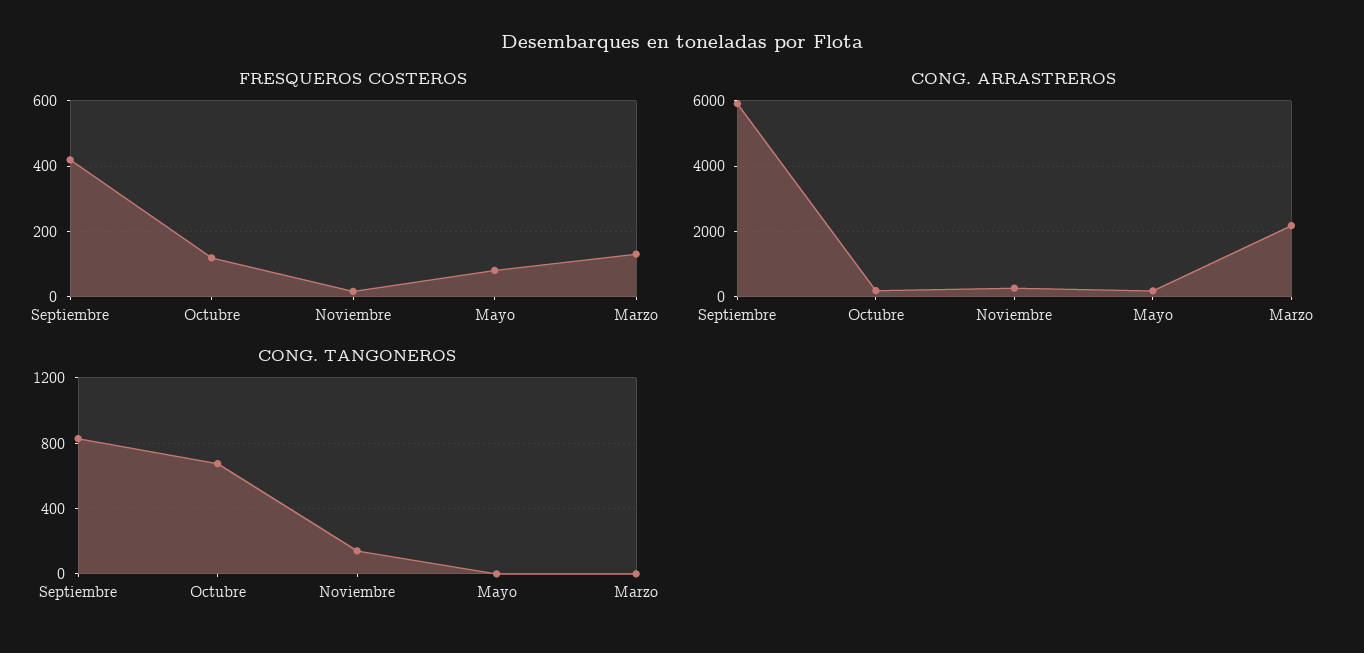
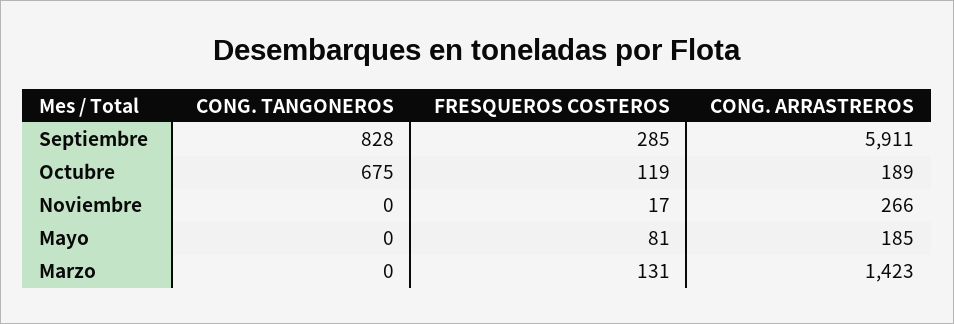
FRESQUEROS COSTEROS, Septiembre: 420 -> 285
CONG. ARRASTREROS, Marzo: 2200 -> 1423
CONG. TANGONEROS, Noviembre: 150 -> 0

